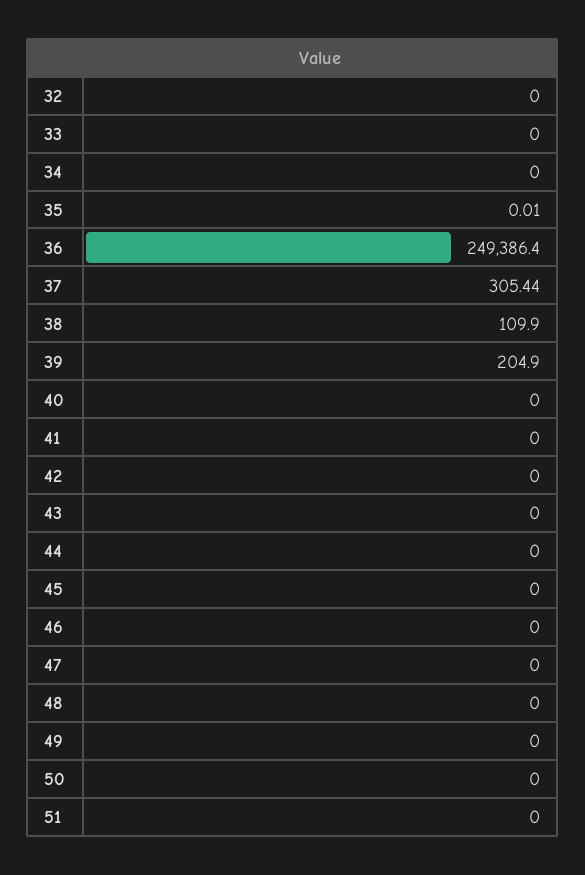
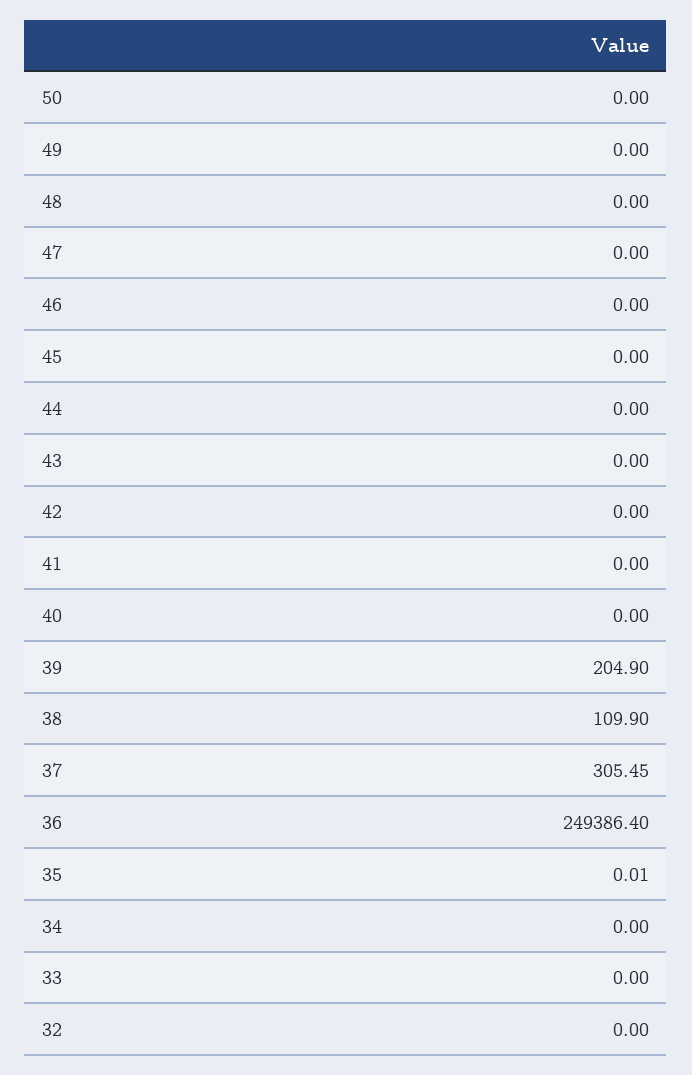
37: 305.44 -> 305.45
51: 0 -> none

